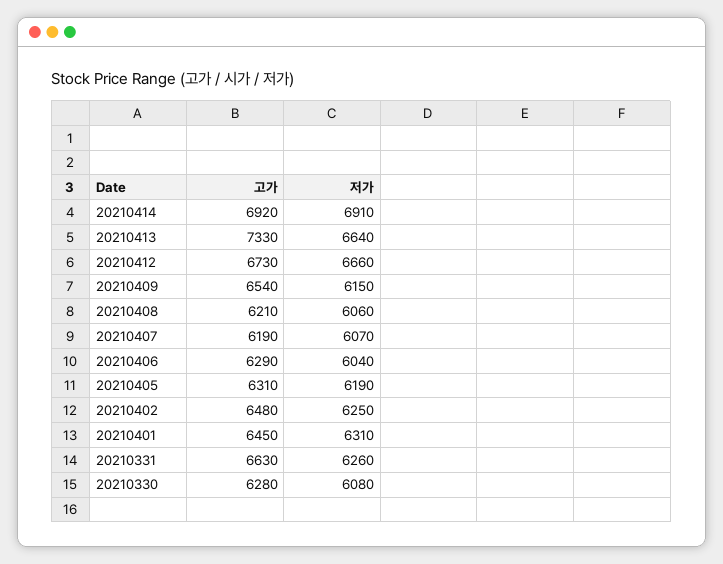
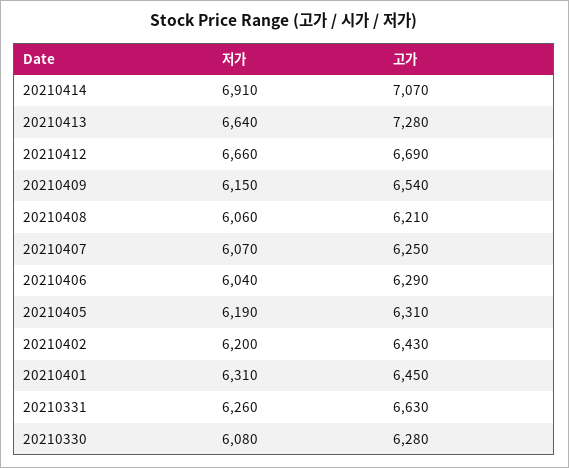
고가, 20210414: 6920 -> 7070
고가, 20210413: 7330 -> 7280
고가, 20210412: 6730 -> 6690
고가, 20210407: 6190 -> 6250
고가, 20210402: 6480 -> 6430
저가, 20210402: 6250 -> 6200

